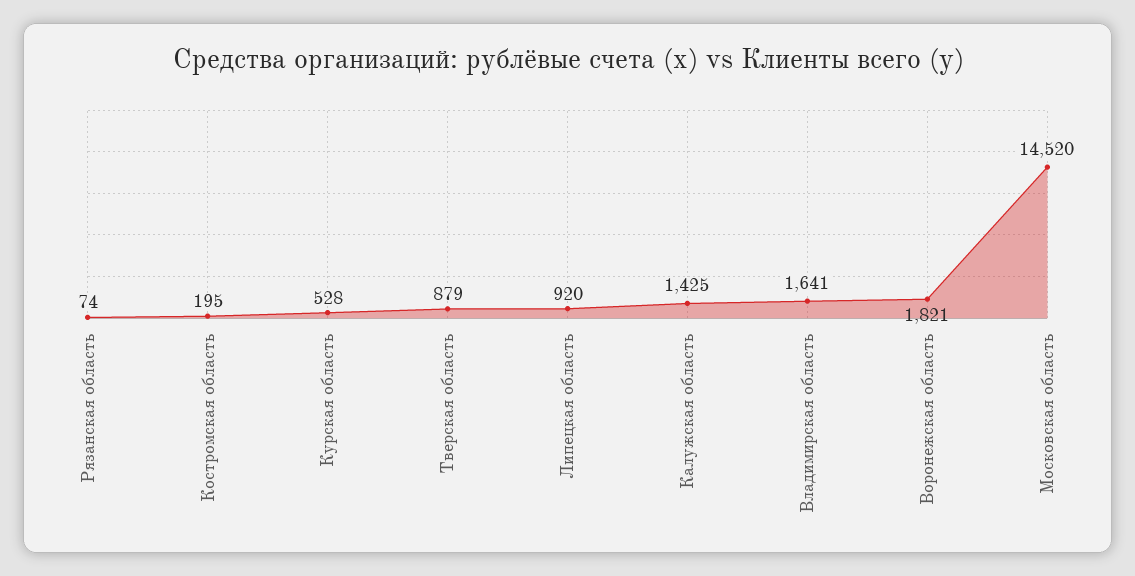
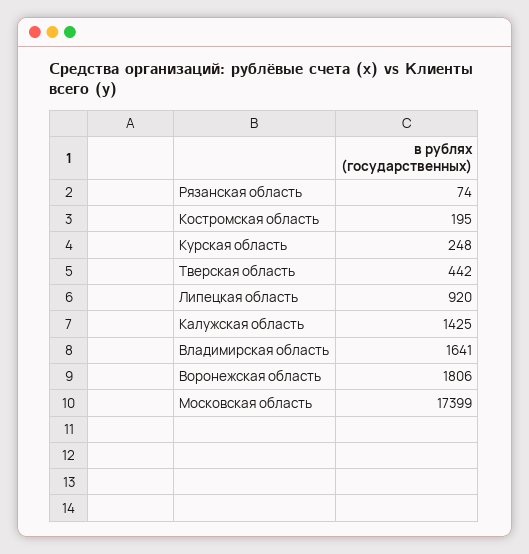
Курская область: 528 -> 248
Тверская область: 879 -> 442
Воронежская область: 1821 -> 1806
Московская область: 14520 -> 17399

